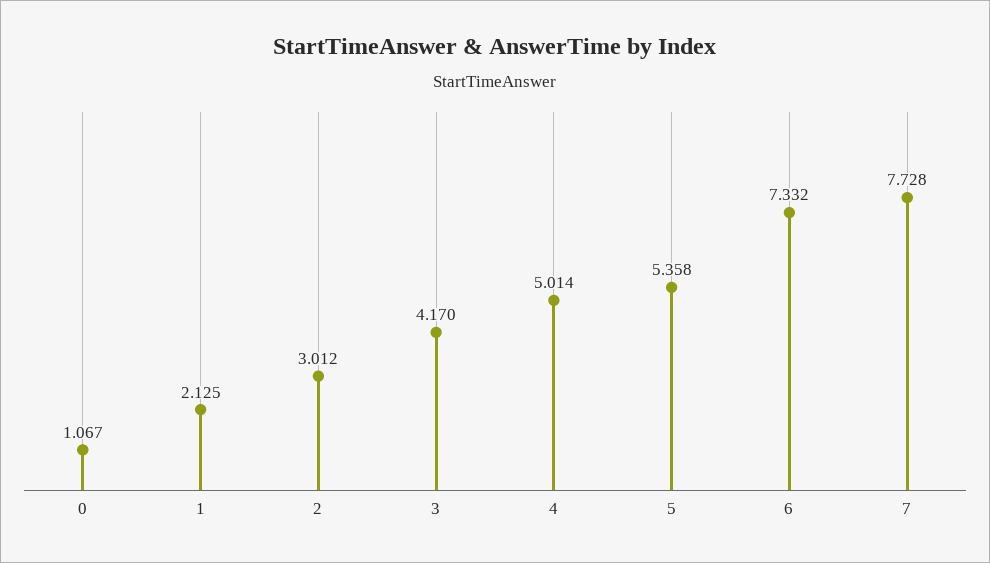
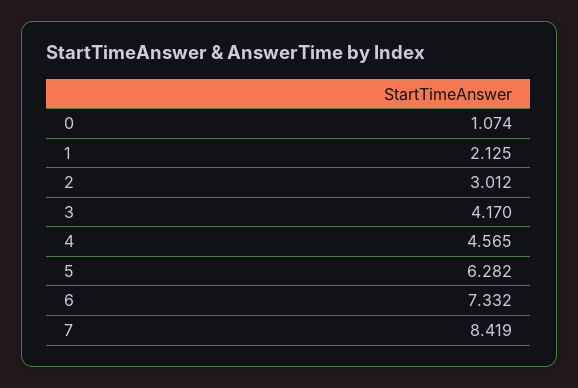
0: 1.067 -> 1.074
4: 5.014 -> 4.565
5: 5.358 -> 6.282
7: 7.728 -> 8.419

